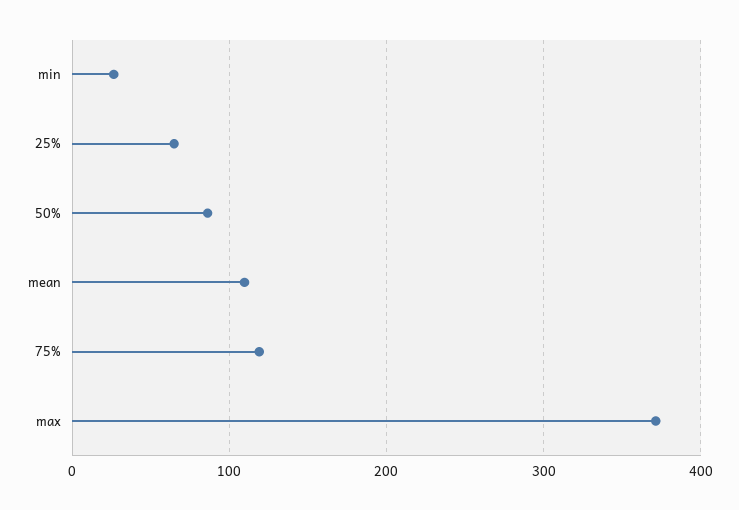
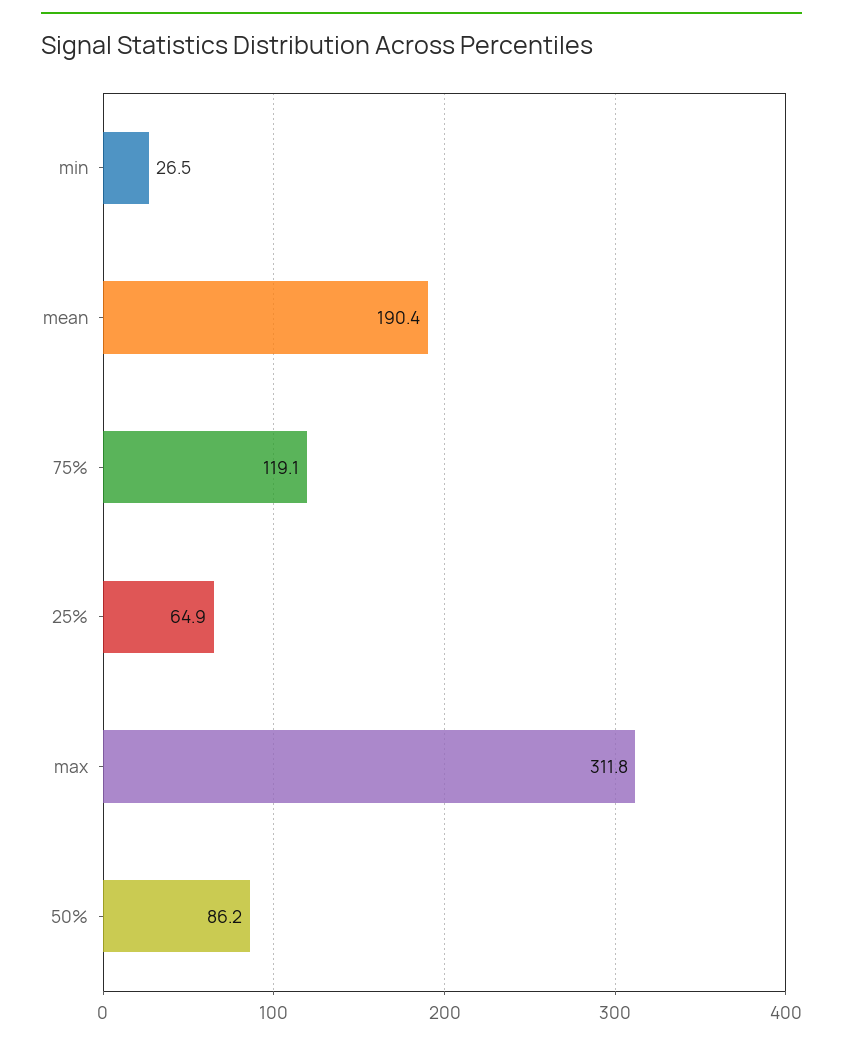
mean: 110 -> 190.4
max: 370 -> 311.8

